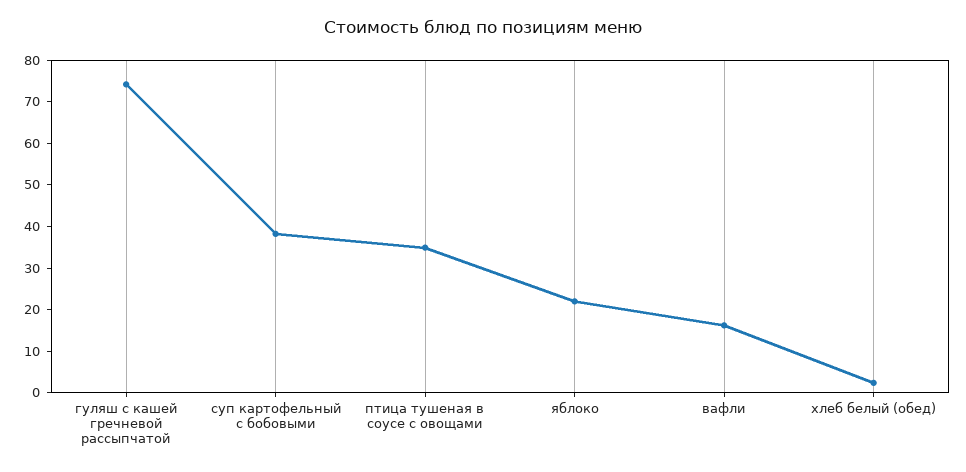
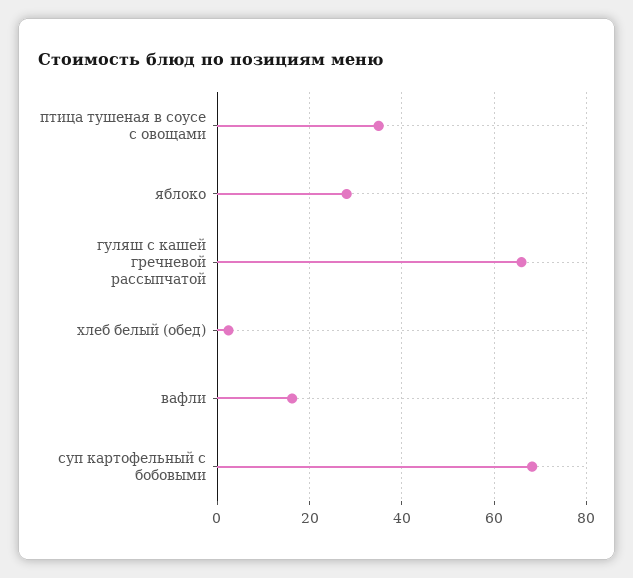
гуляш с кашей гречневой рассыпчатой: 74 -> 66
суп картофельный с бобовыми: 38 -> 68
яблоко: 22 -> 28

